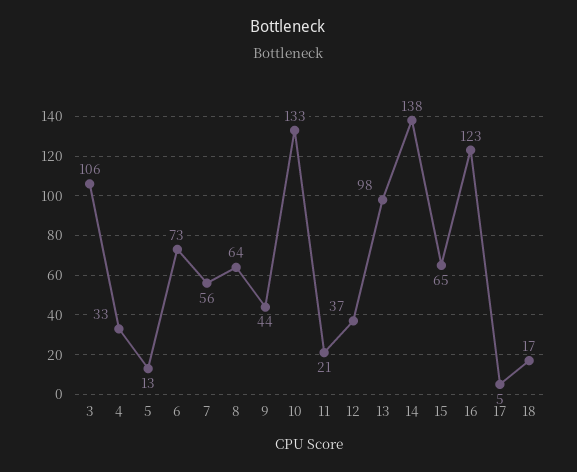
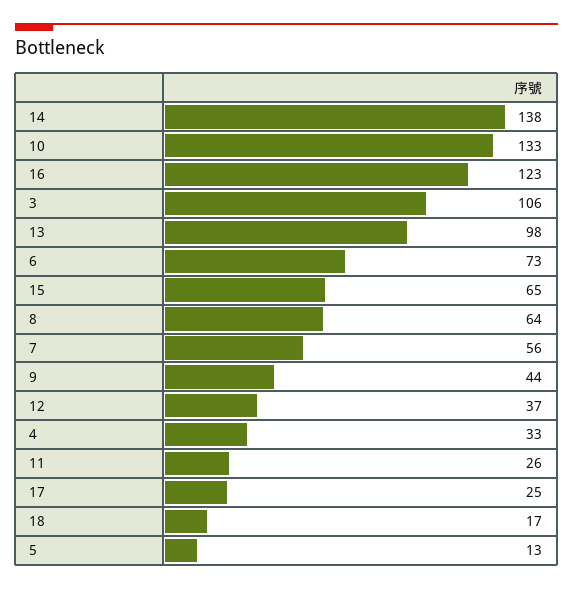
11: 21 -> 26
17: 5 -> 25

